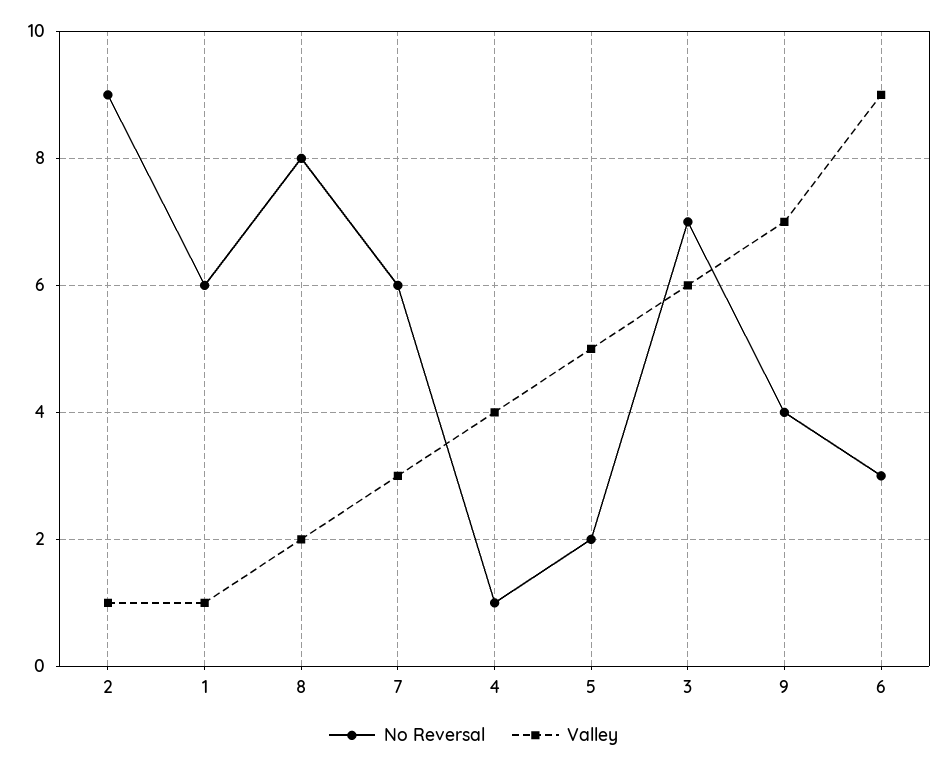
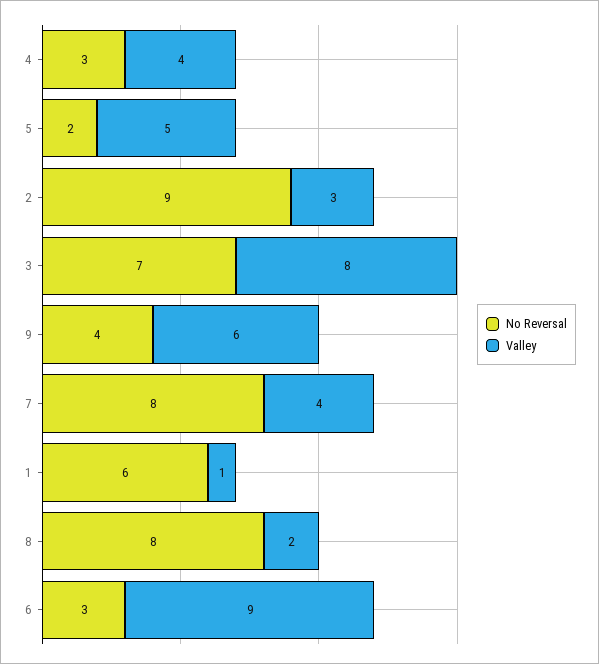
Valley, 2: 1 -> 3
No Reversal, 7: 6 -> 8
Valley, 7: 3 -> 4
No Reversal, 4: 1 -> 3
Valley, 3: 6 -> 8
Valley, 9: 7 -> 6

